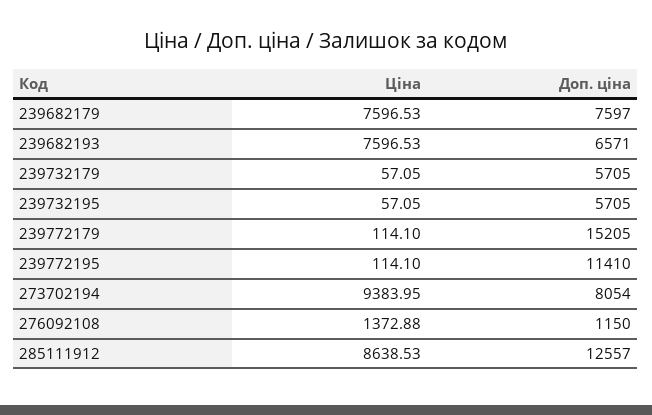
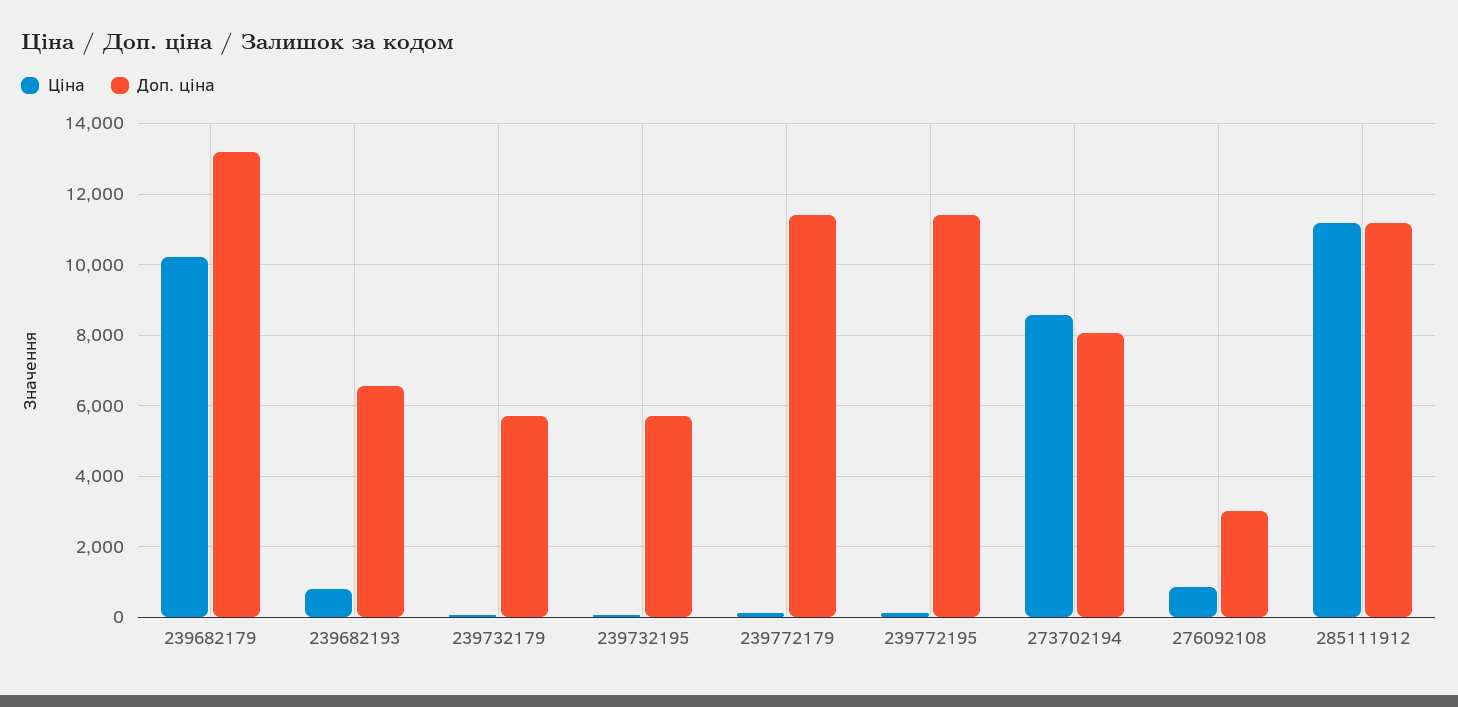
Ціна, 239682179: 7596.53 -> 10200
Доп. ціна, 239682179: 7597 -> 13200
Ціна, 239682193: 7596.53 -> 800
Доп. ціна, 239772179: 15205 -> 11400
Ціна, 273702194: 9383.95 -> 8600
Ціна, 276092108: 1372.88 -> 800
Доп. ціна, 276092108: 1150 -> 3000
Ціна, 285111912: 8638.53 -> 11200
Доп. ціна, 285111912: 12557 -> 11200

